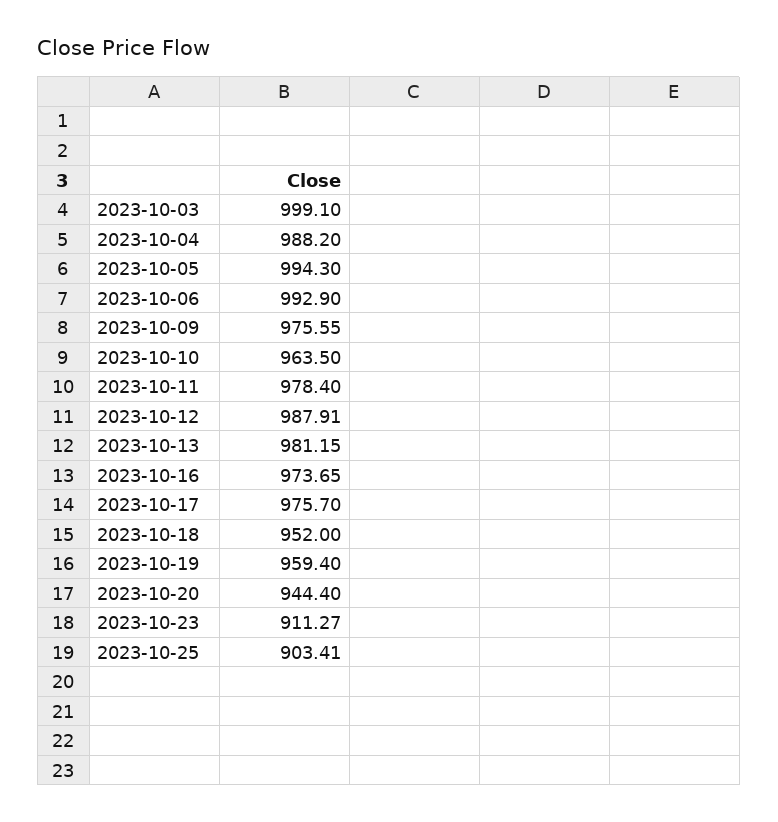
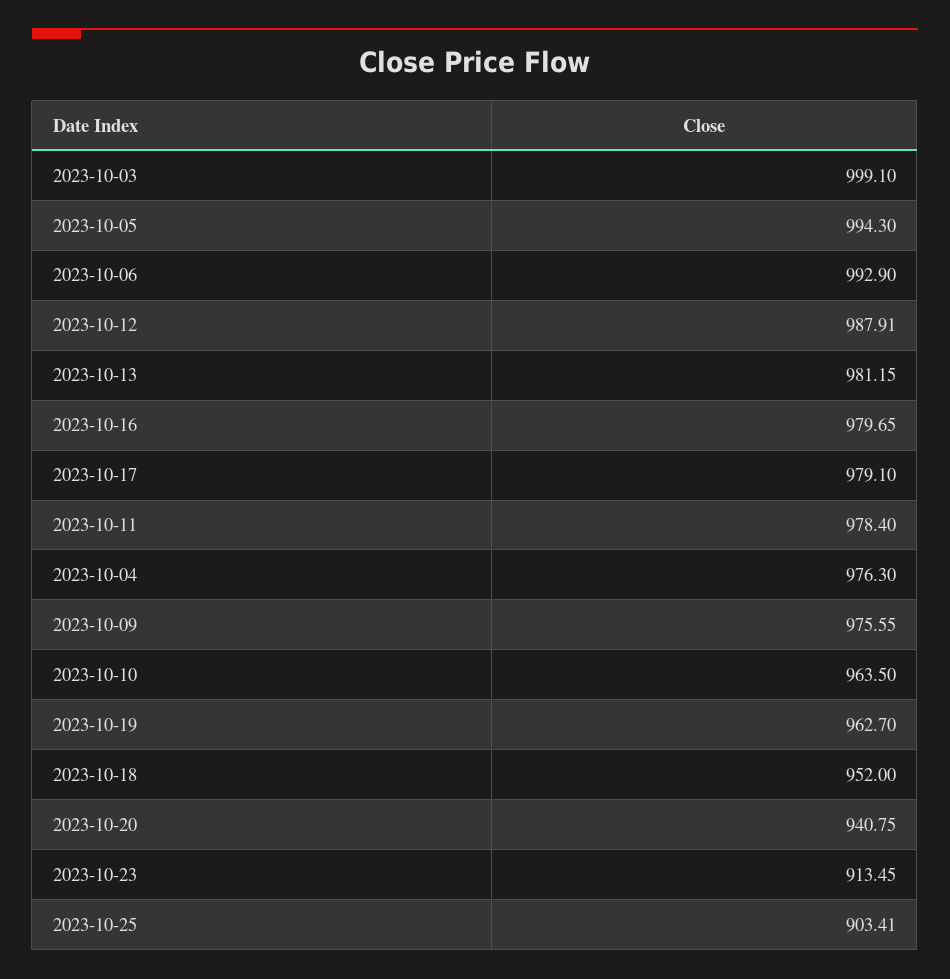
2023-10-04: 988.2 -> 976.3
2023-10-16: 973.65 -> 979.65
2023-10-17: 975.7 -> 979.1
2023-10-19: 959.4 -> 962.7
2023-10-20: 944.4 -> 940.75
2023-10-23: 911.27 -> 913.45

